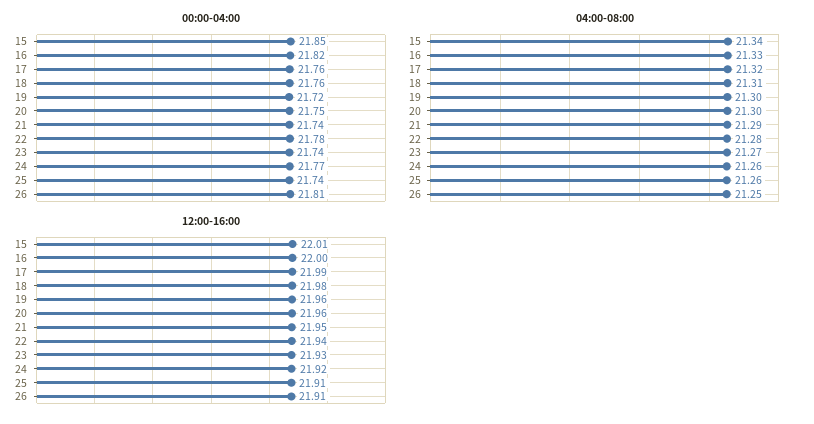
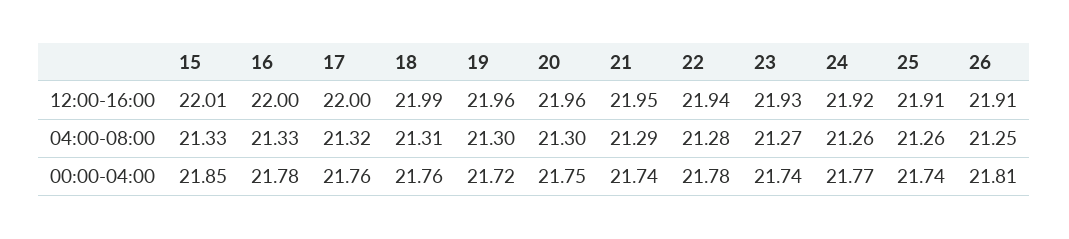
00:00-04:00, 16: 21.82 -> 21.78
04:00-08:00, 15: 21.34 -> 21.33
12:00-16:00, 17: 21.99 -> 22
12:00-16:00, 18: 21.98 -> 21.99

